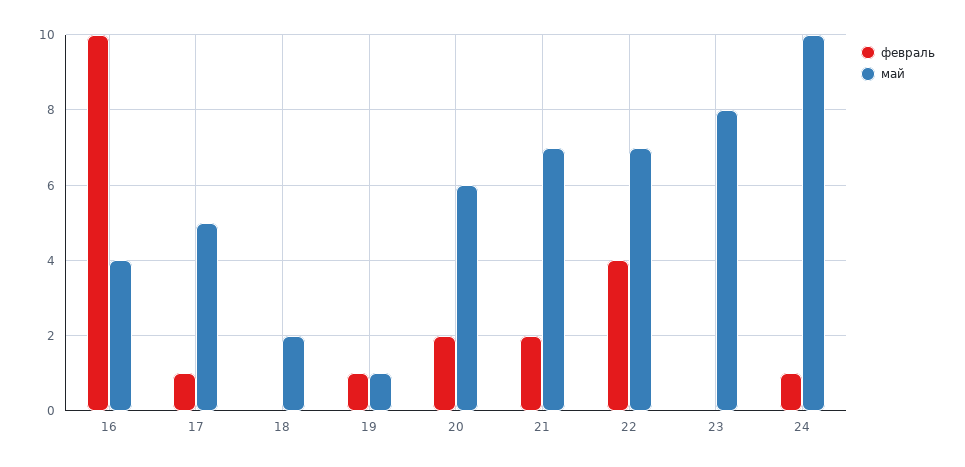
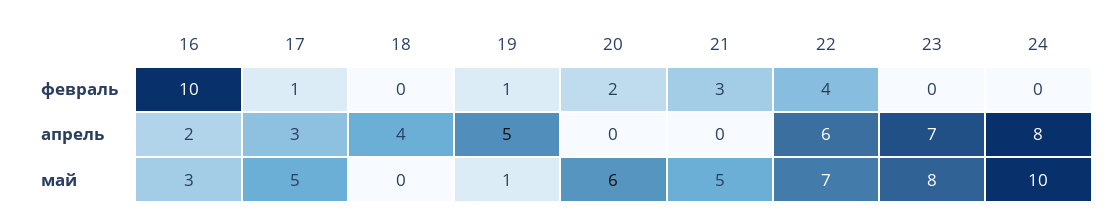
май, 16: 4 -> 3
май, 18: 2 -> 0
февраль, 21: 2 -> 3
май, 21: 7 -> 5
февраль, 24: 1 -> 0
апрель, 16: none -> 2
апрель, 17: none -> 3
апрель, 18: none -> 4
апрель, 19: none -> 5
апрель, 20: none -> 0
апрель, 21: none -> 0
апрель, 22: none -> 6
апрель, 23: none -> 7
апрель, 24: none -> 8

